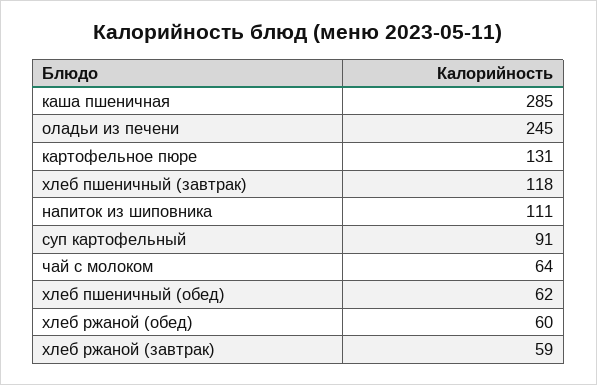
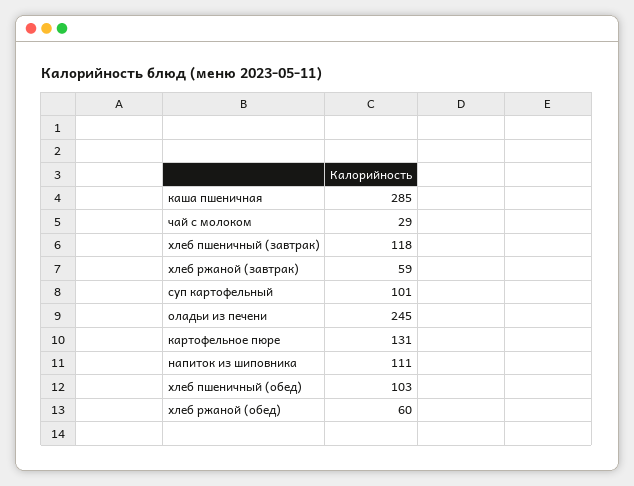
суп картофельный: 91 -> 101
чай с молоком: 64 -> 29
хлеб пшеничный (обед): 62 -> 103

